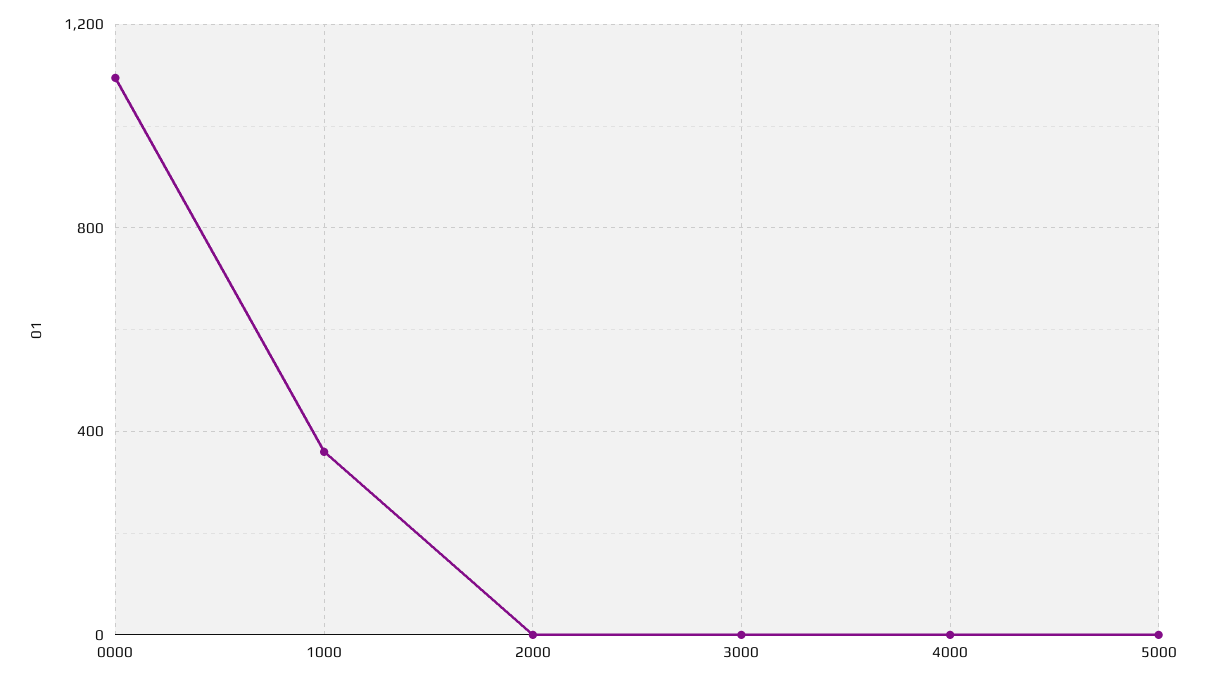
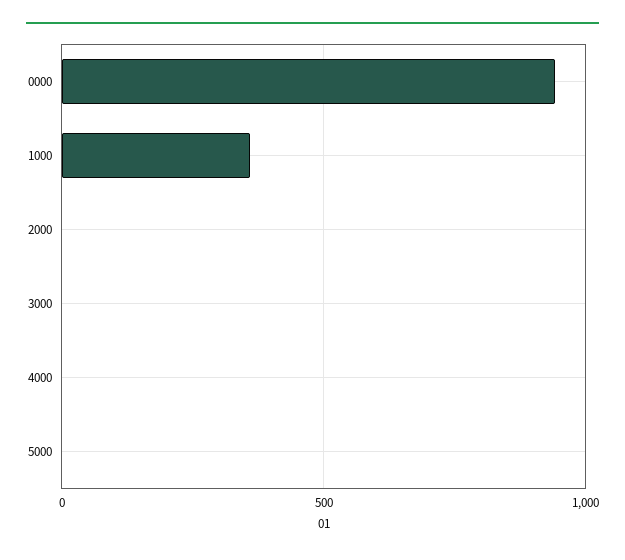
0000: 1100 -> 950

